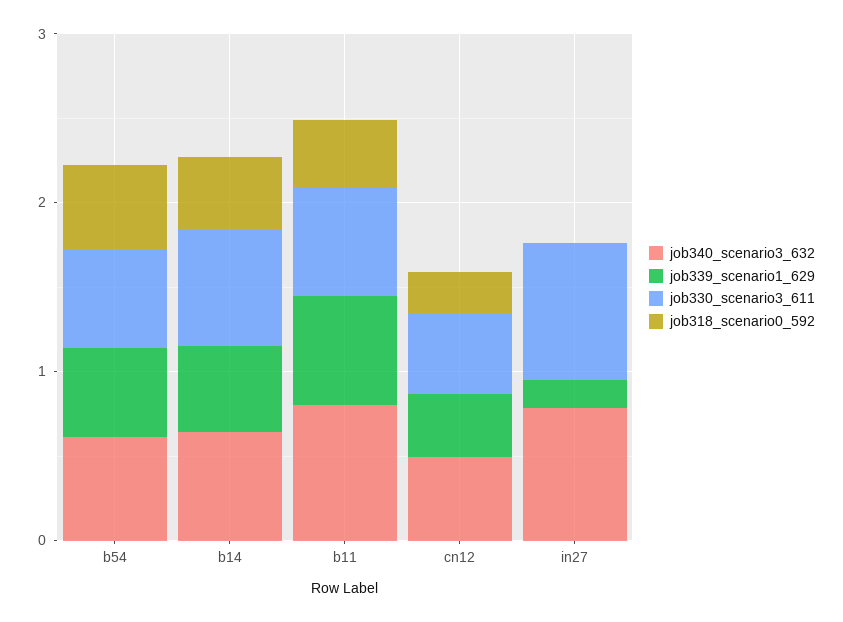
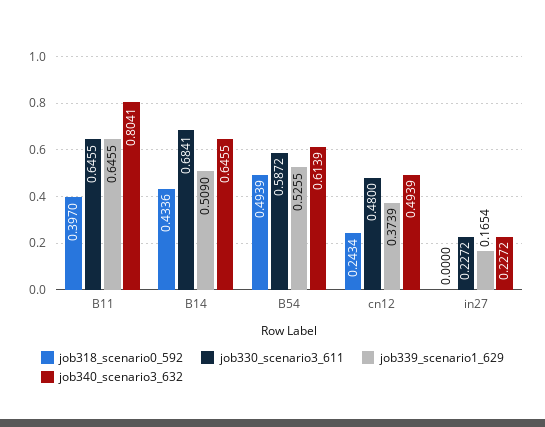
job340_scenario3_632, in27: 0.8 -> 0.2272
job330_scenario3_611, in27: 0.8 -> 0.2272

